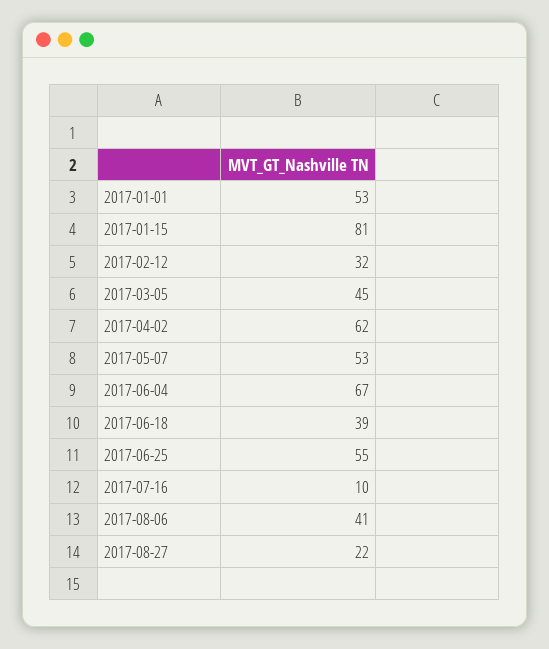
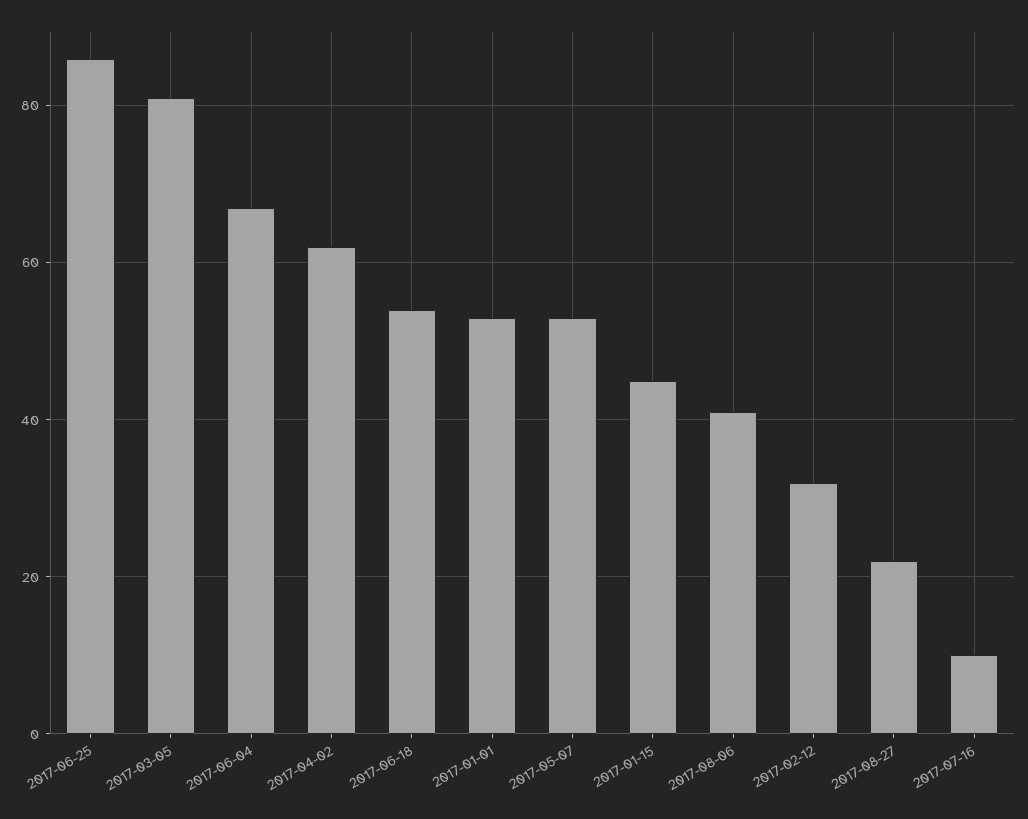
2017-01-15: 81 -> 45
2017-03-05: 45 -> 80
2017-06-18: 39 -> 55
2017-06-25: 55 -> 85

